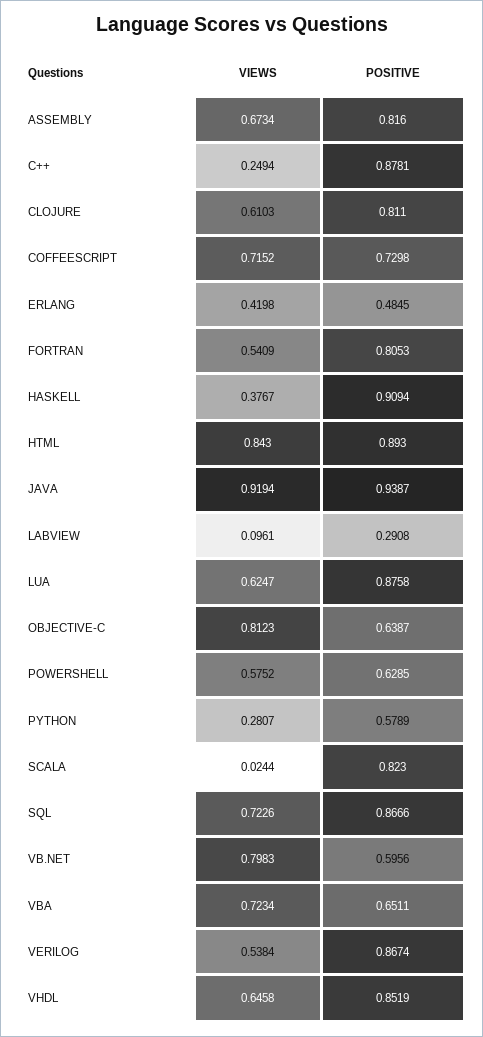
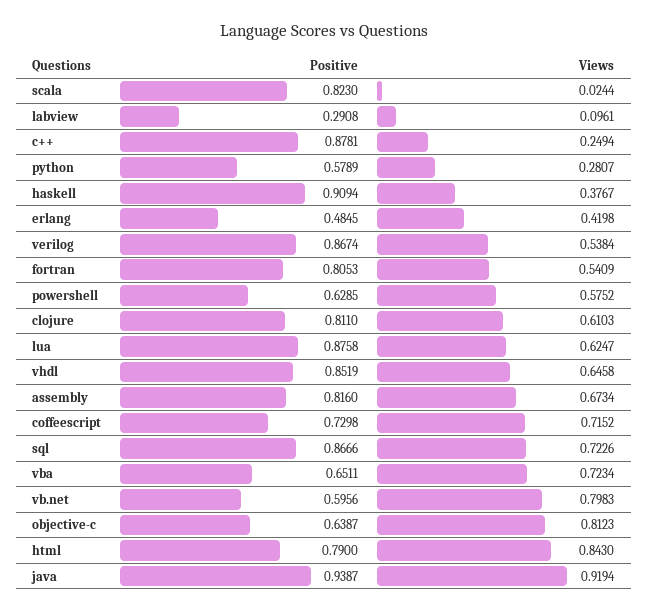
POSITIVE, HTML: 0.893 -> 0.79

